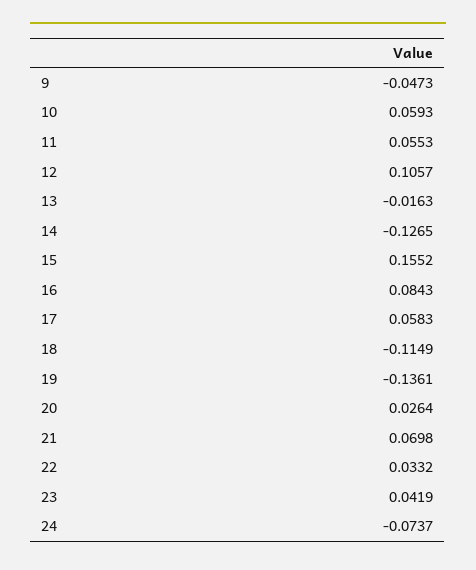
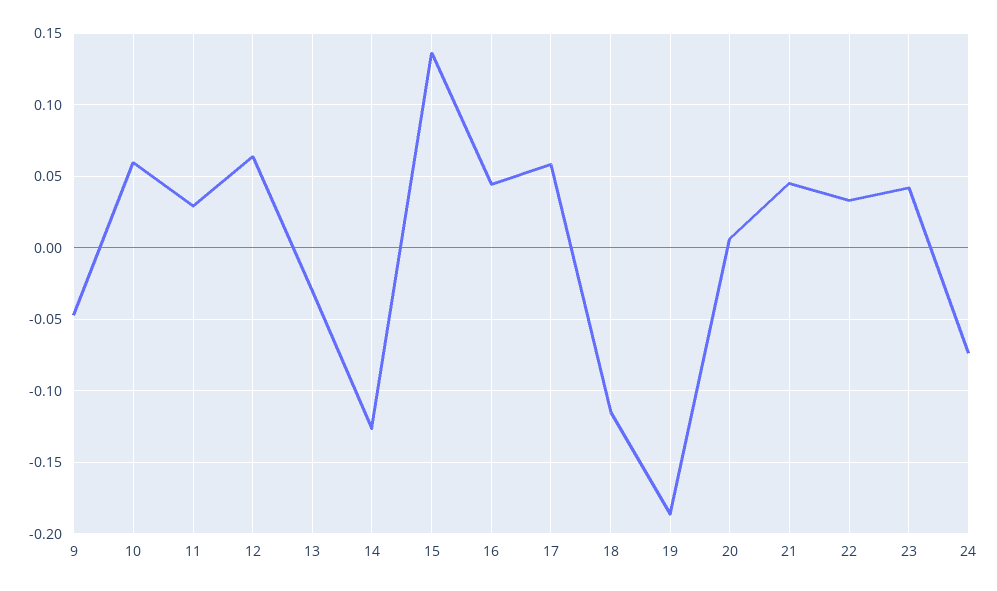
11: 0.0553 -> 0.03
12: 0.1057 -> 0.065
13: -0.0163 -> -0.03
15: 0.1552 -> 0.135
16: 0.0843 -> 0.045
19: -0.1361 -> -0.185
20: 0.0264 -> 0.005
21: 0.0698 -> 0.045

